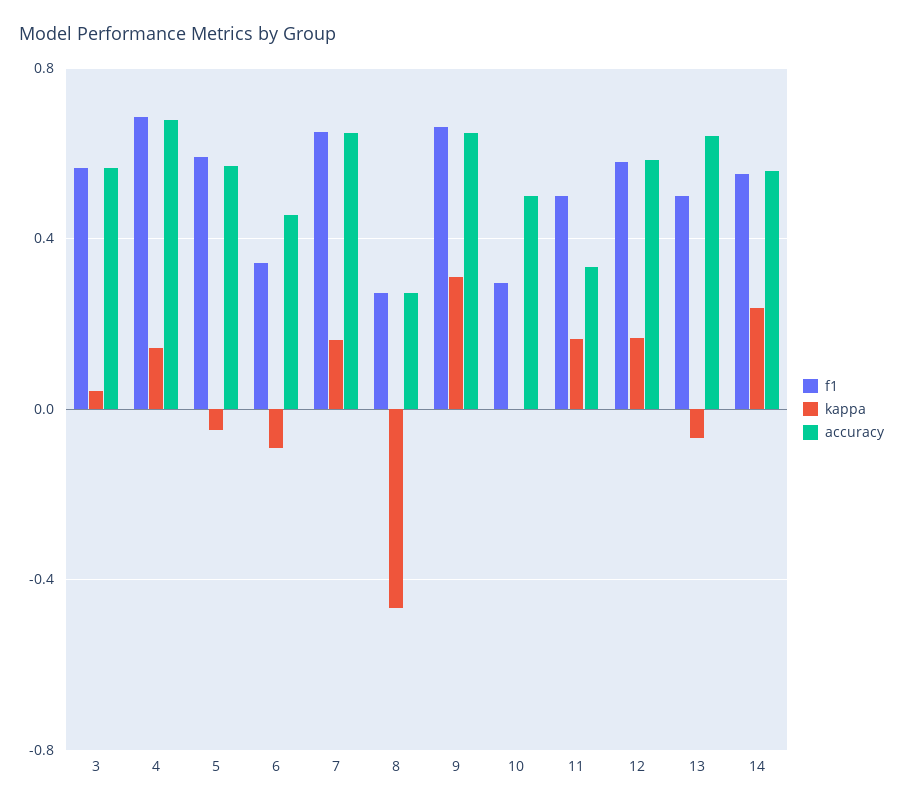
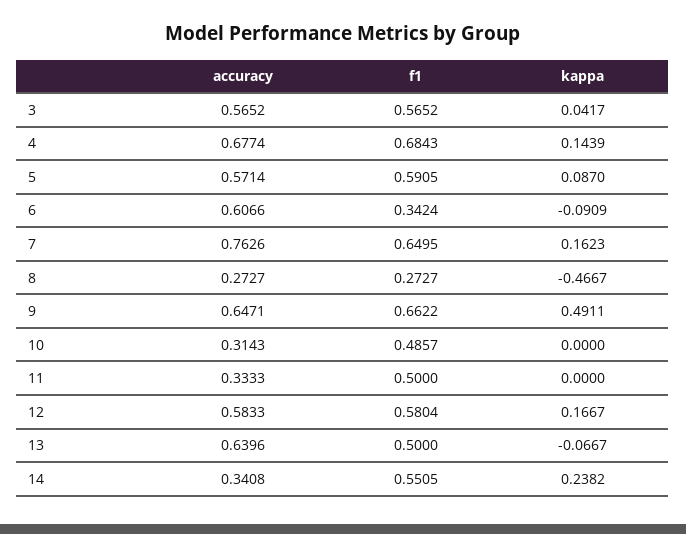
kappa, 5: -0.05 -> 0.087
accuracy, 6: 0.45 -> 0.6066
accuracy, 7: 0.65 -> 0.7626
kappa, 9: 0.3 -> 0.4911
f1, 10: 0.3 -> 0.4857
accuracy, 10: 0.5 -> 0.3143
kappa, 11: 0.15 -> 0
accuracy, 14: 0.55 -> 0.3408

